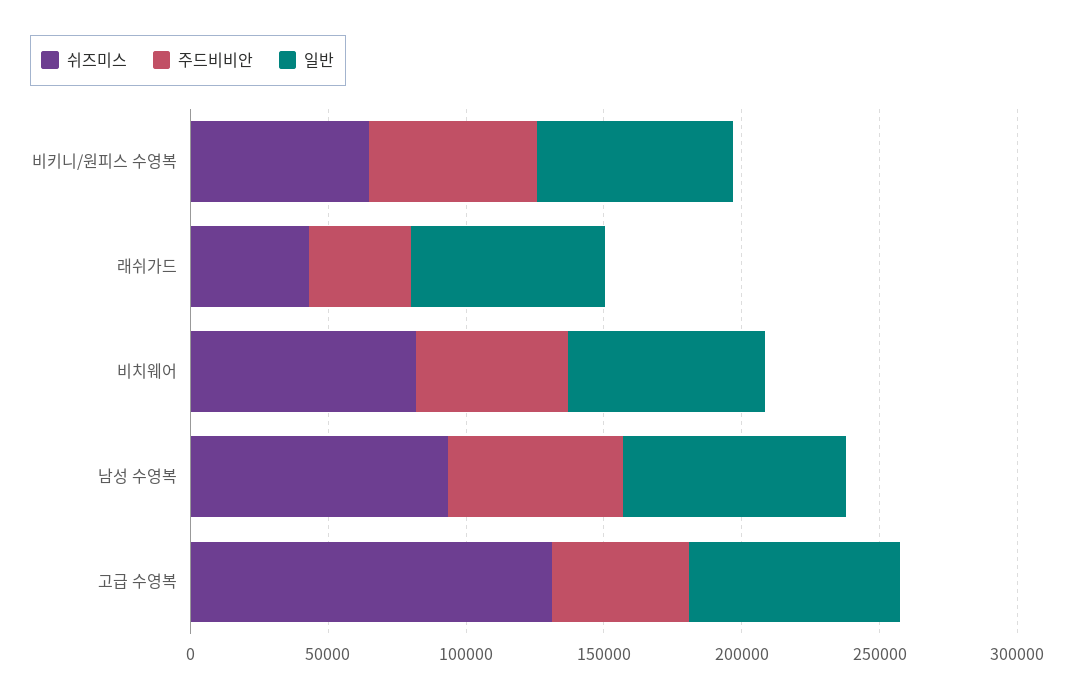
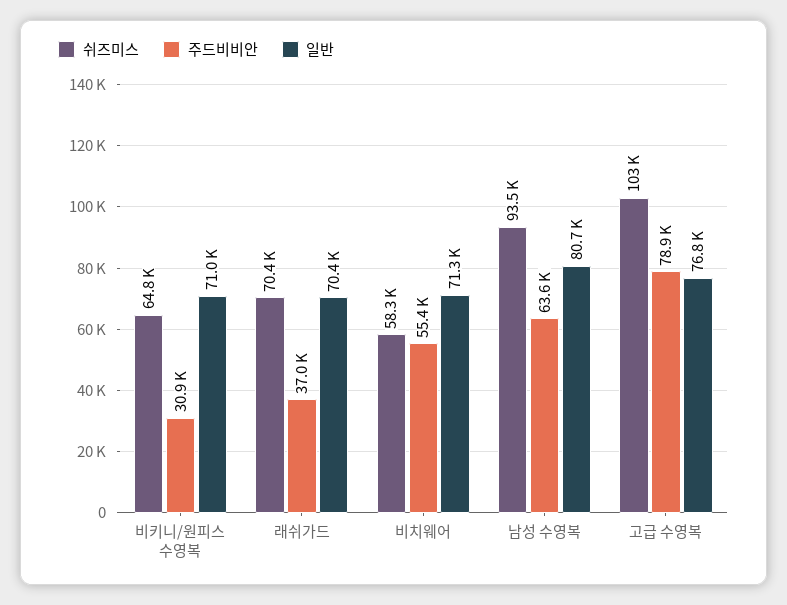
주드비비안, 비키니/원피스 수영복: 60000 -> 30900
쉬즈미스, 래쉬가드: 40000 -> 70400
쉬즈미스, 비치웨어: 80000 -> 58300
쉬즈미스, 고급 수영복: 130000 -> 103000
주드비비안, 고급 수영복: 50000 -> 78900

